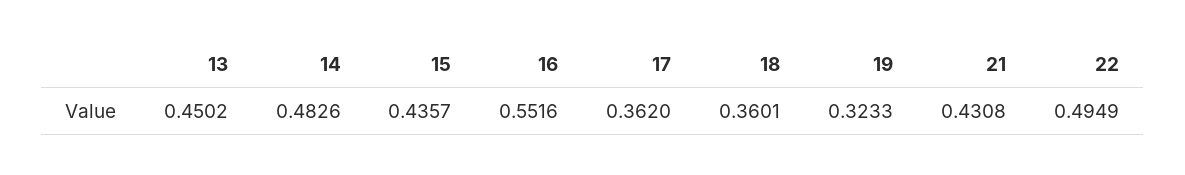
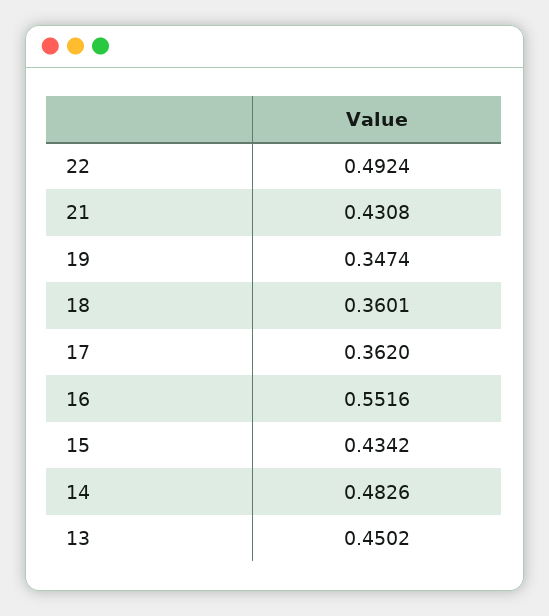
15: 0.4357 -> 0.4342
19: 0.3233 -> 0.3474
22: 0.4949 -> 0.4924

